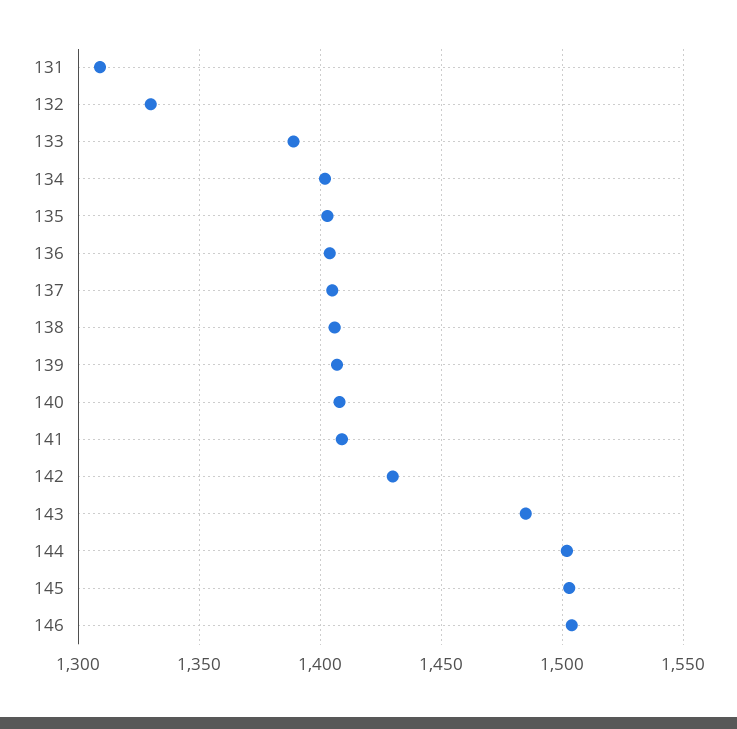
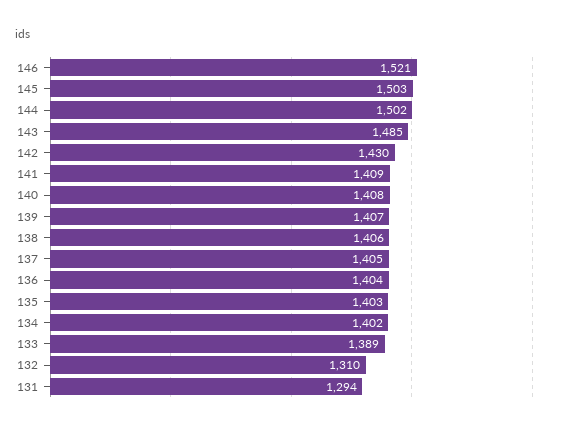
131: 1310 -> 1294
132: 1330 -> 1310
146: 1505 -> 1521

